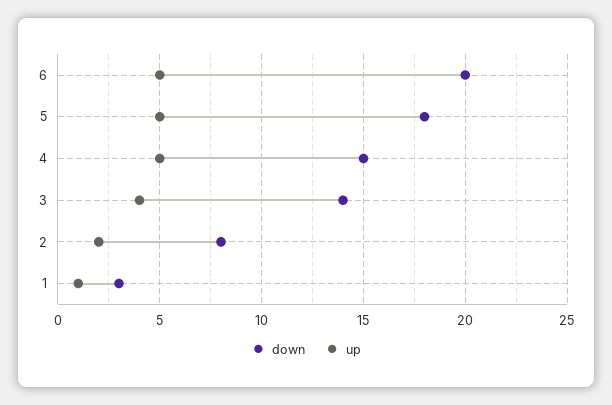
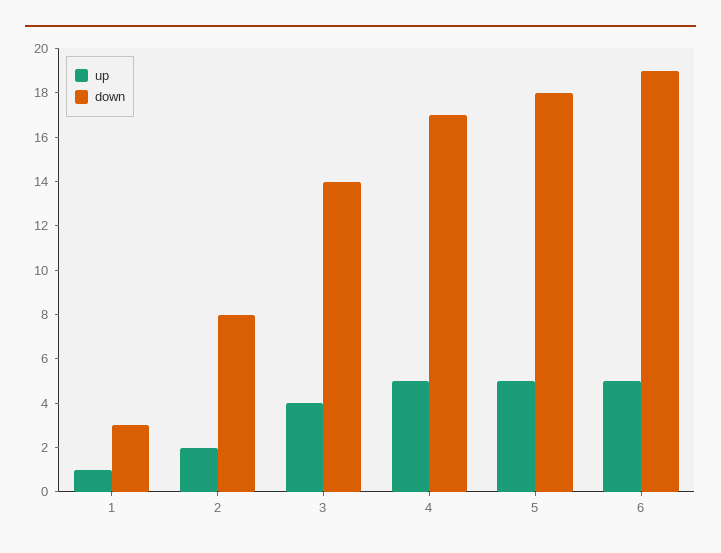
down, 6: 20 -> 19
down, 4: 15 -> 17

